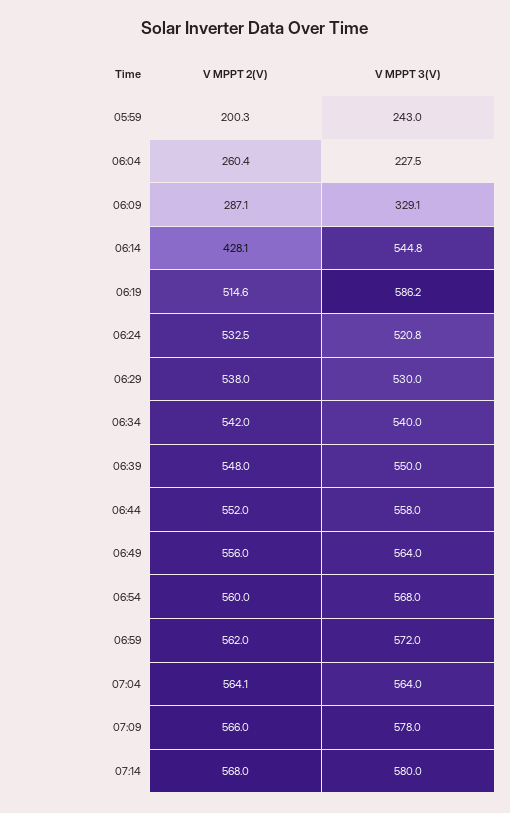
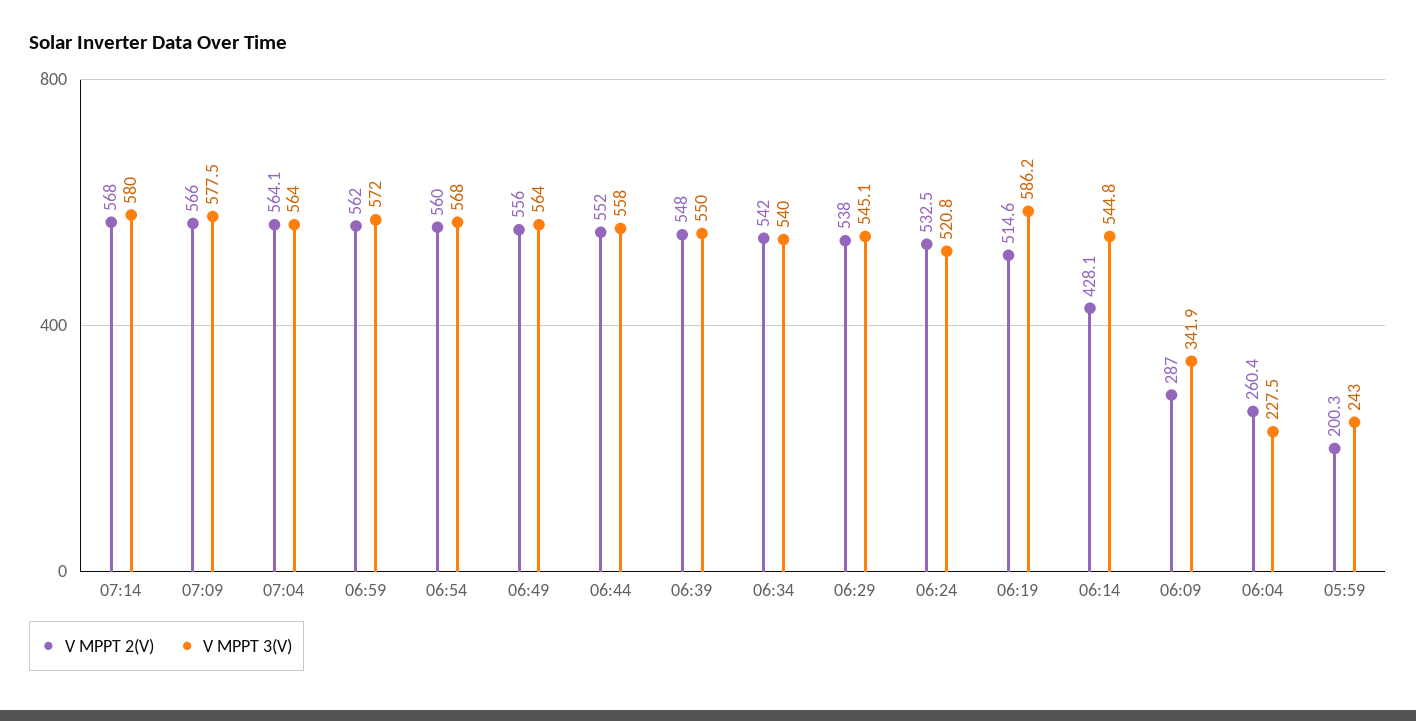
V MPPT 2(V), 06:09: 287.1 -> 287
V MPPT 3(V), 06:09: 329.1 -> 341.9
V MPPT 3(V), 06:29: 530 -> 545.1
V MPPT 3(V), 07:09: 578 -> 577.5

